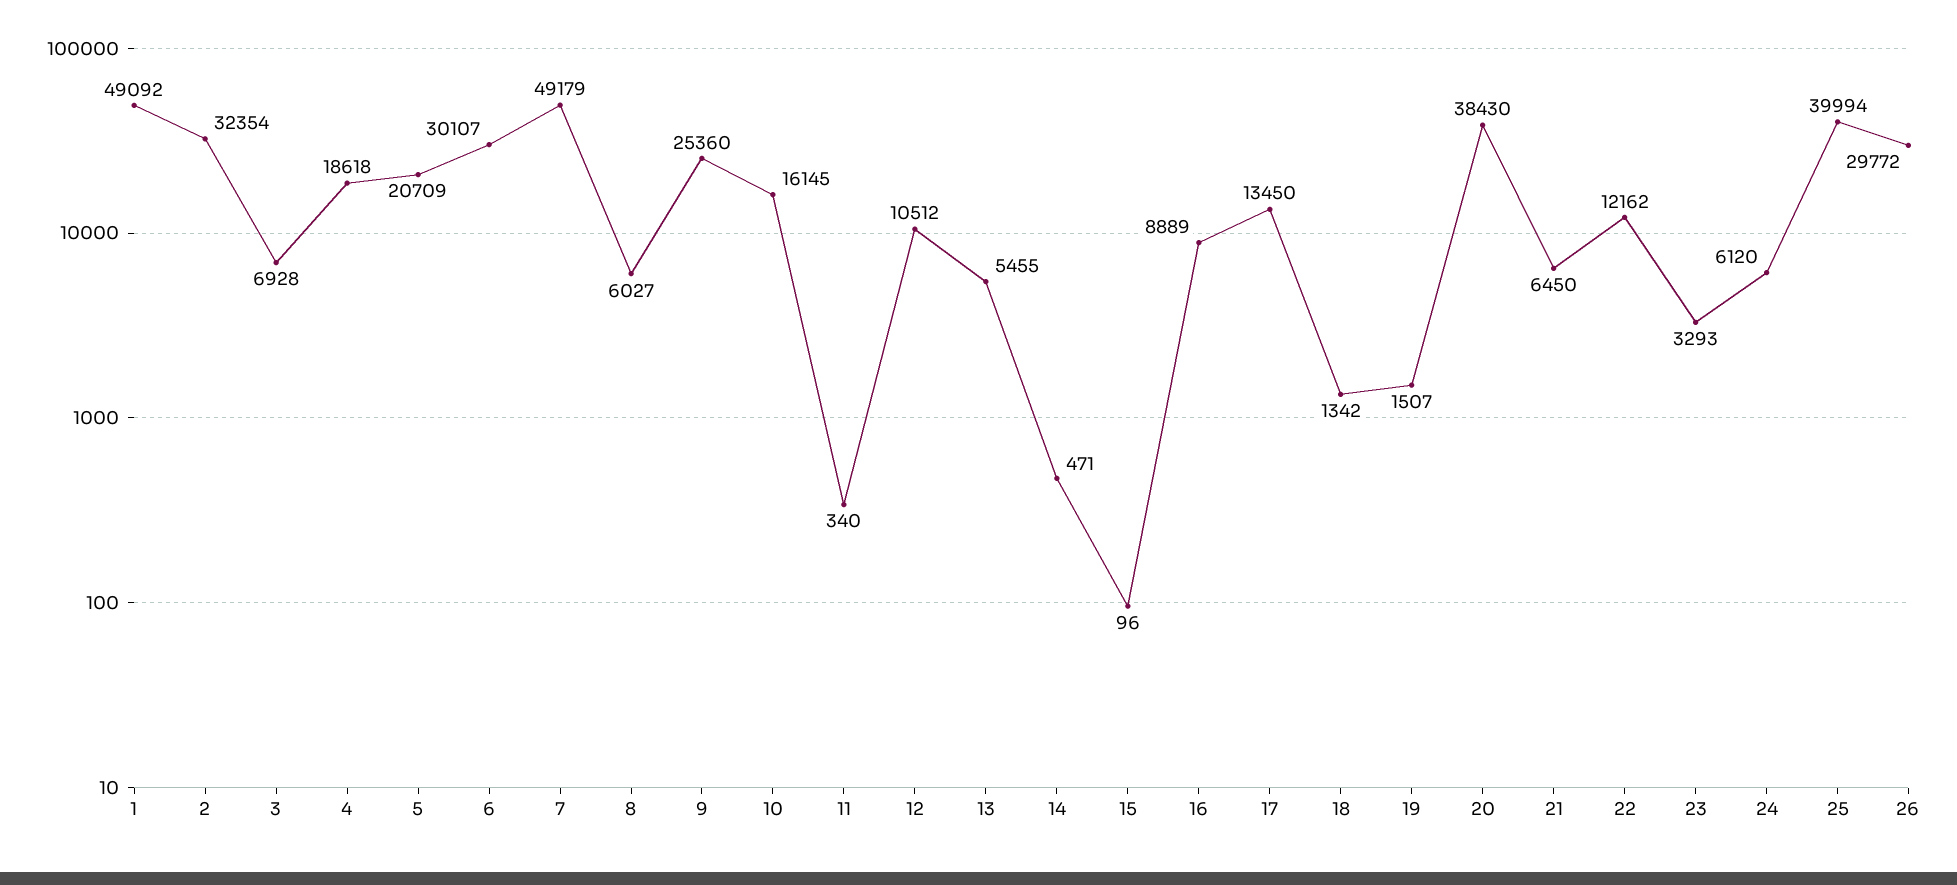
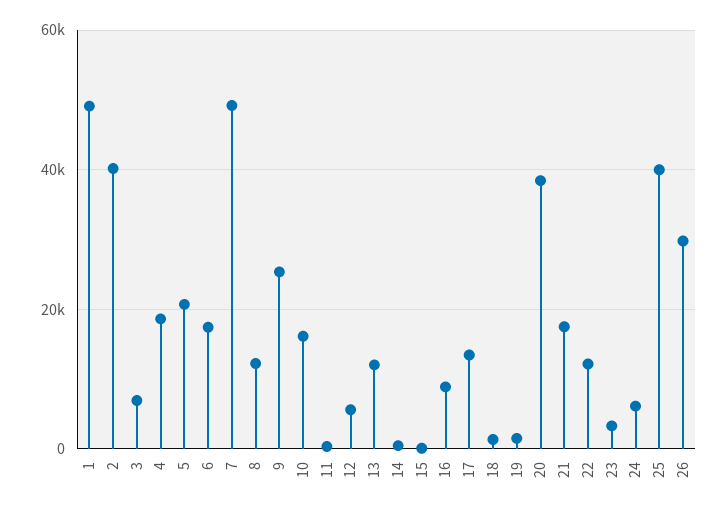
2: 32354 -> 40000
6: 30107 -> 18000
8: 6027 -> 12000
12: 10512 -> 6000
13: 5455 -> 12000
21: 6450 -> 18000

